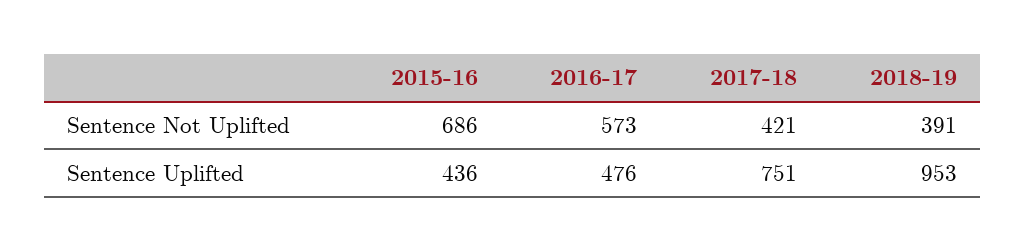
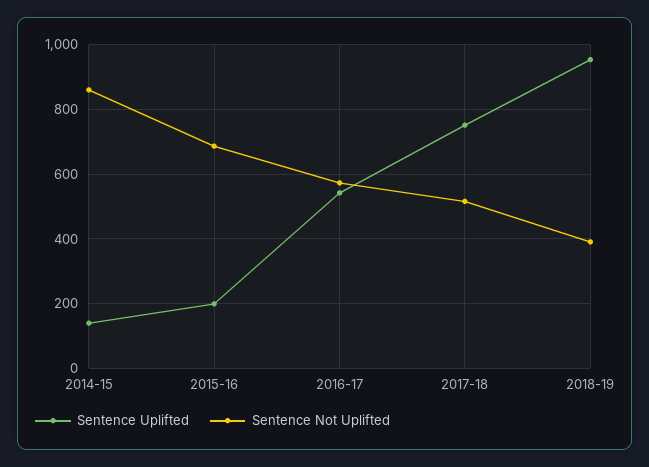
Sentence Not Uplifted, 2017-18: 421 -> 520
Sentence Uplifted, 2015-16: 436 -> 200
Sentence Uplifted, 2016-17: 476 -> 540
Sentence Uplifted, 2014-15: none -> 140
Sentence Not Uplifted, 2014-15: none -> 860

